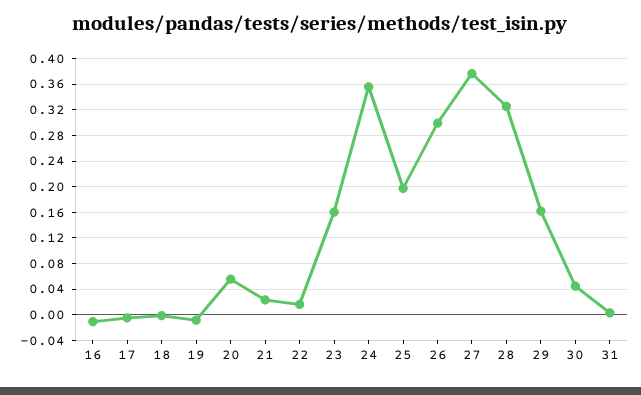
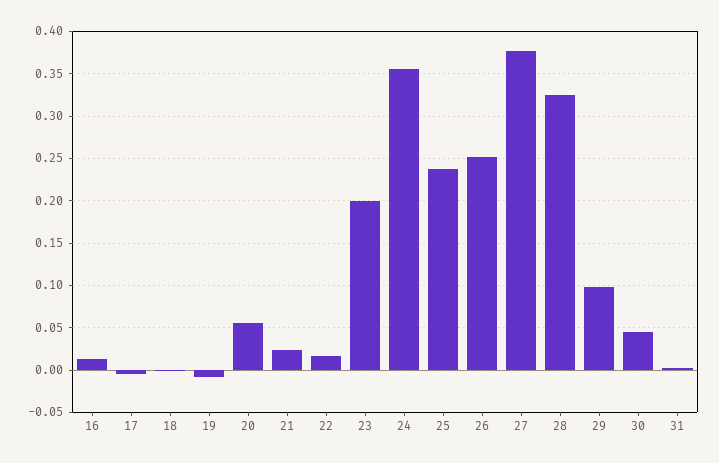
16: -0.01 -> 0.01
23: 0.16 -> 0.2
25: 0.2 -> 0.24
26: 0.3 -> 0.25
29: 0.16 -> 0.1

